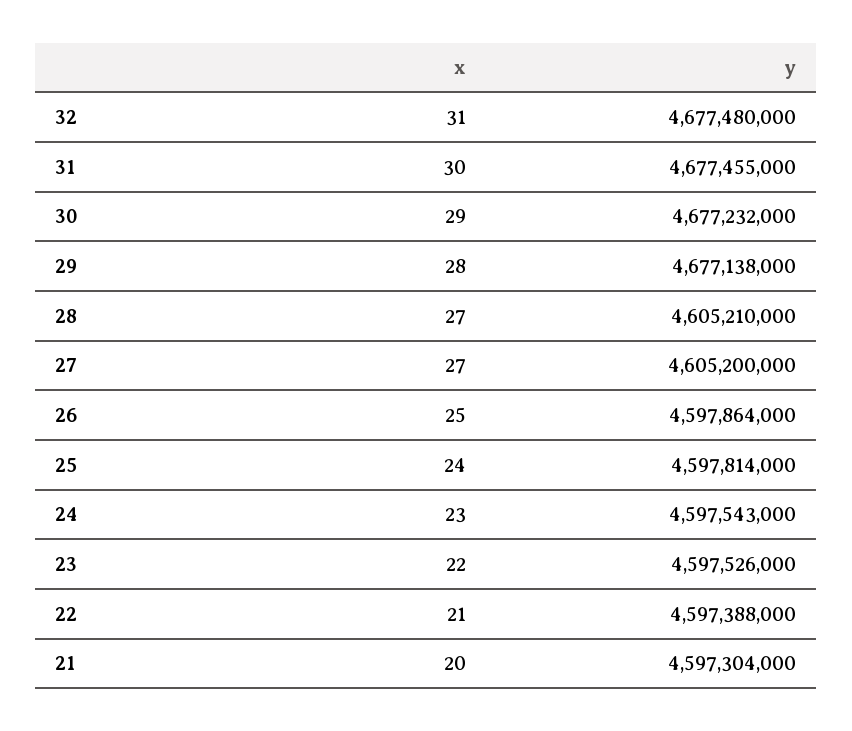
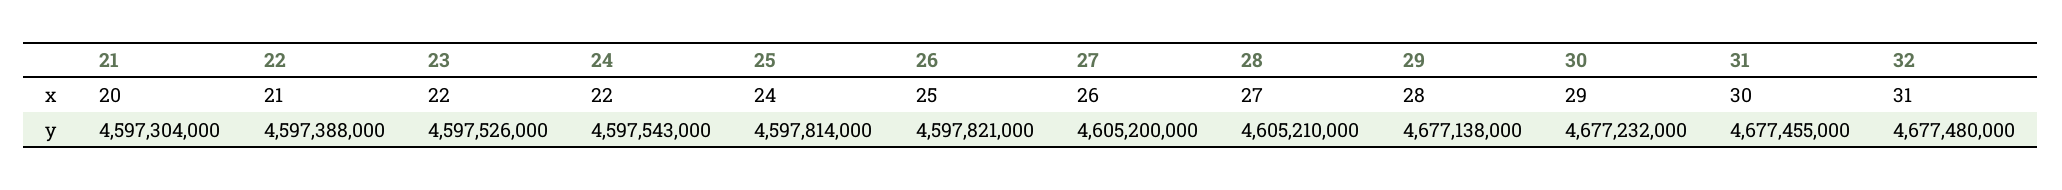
x, 27: 27 -> 26
y, 26: 4597864000 -> 4597821000
x, 24: 23 -> 22

